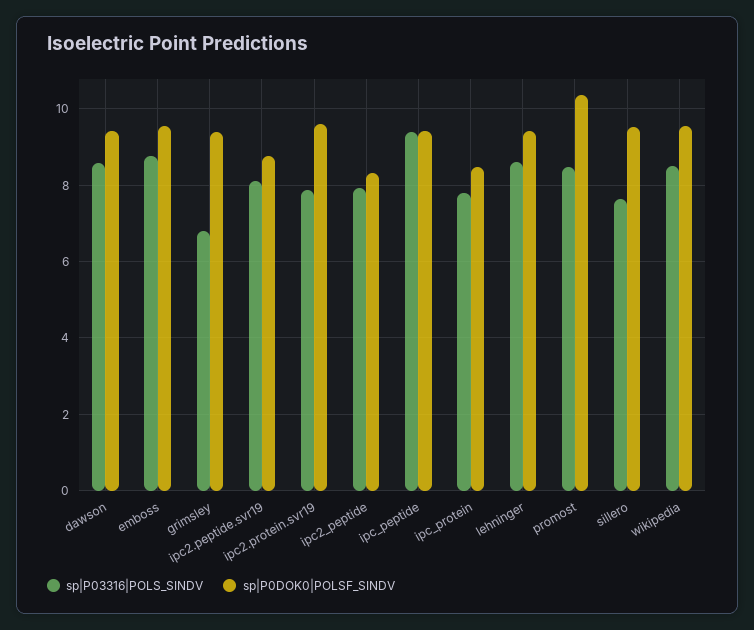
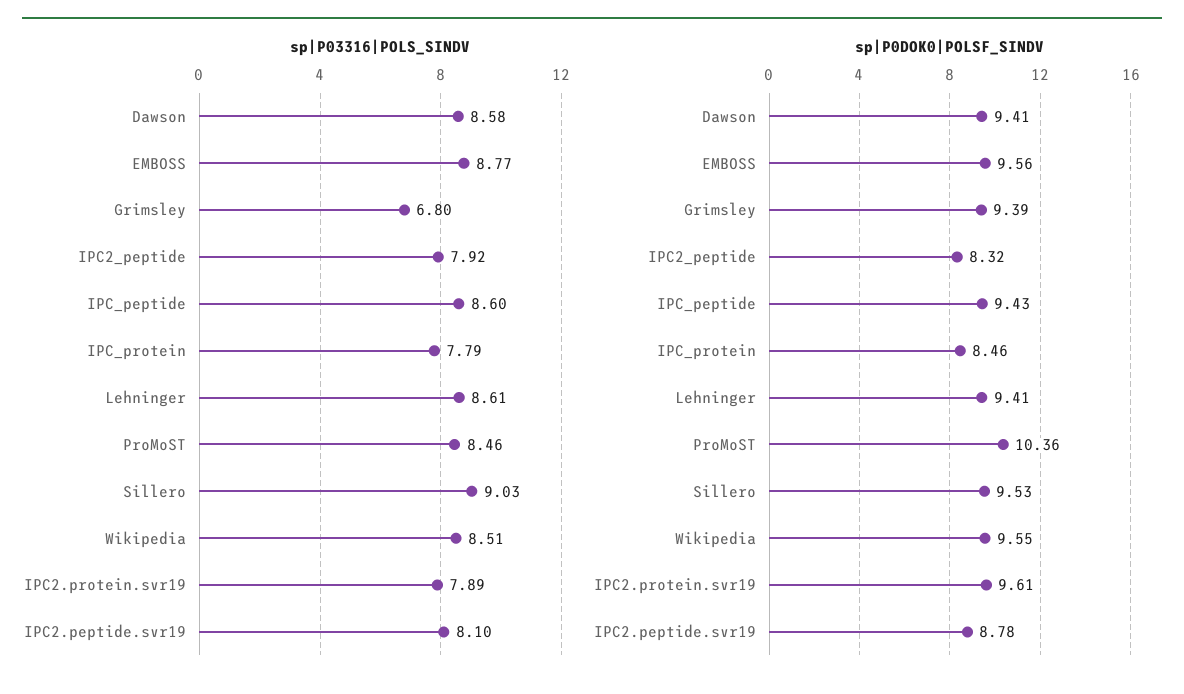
sp|P03316|POLS_SINDV, ipc_peptide: 9.4 -> 8.6
sp|P03316|POLS_SINDV, sillero: 7.6 -> 9.03

